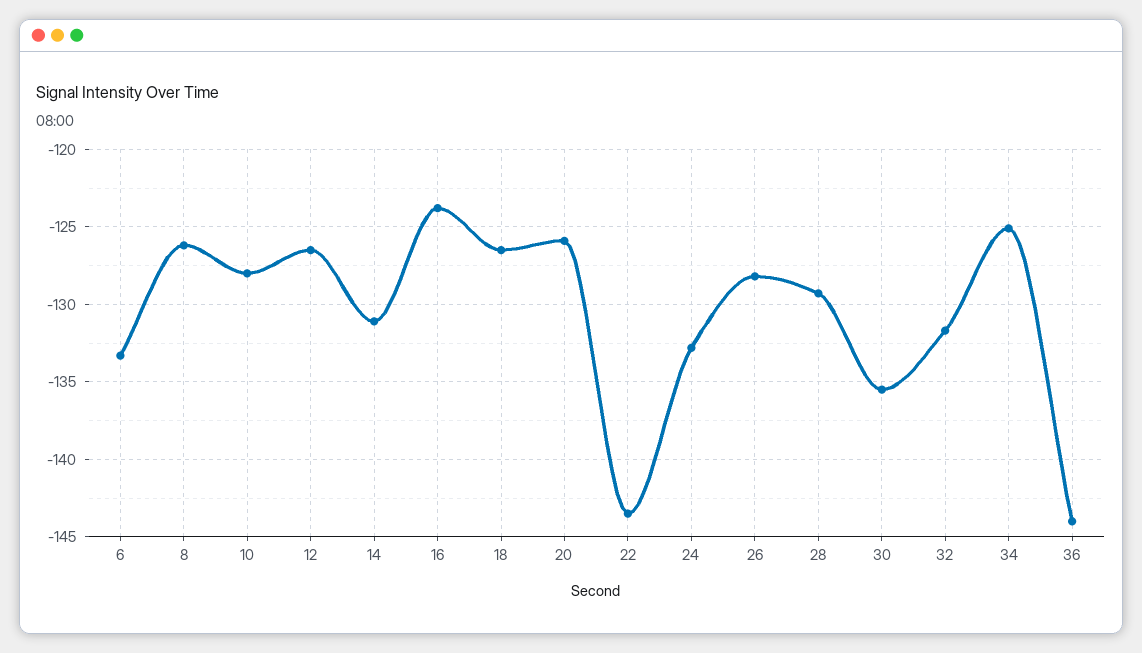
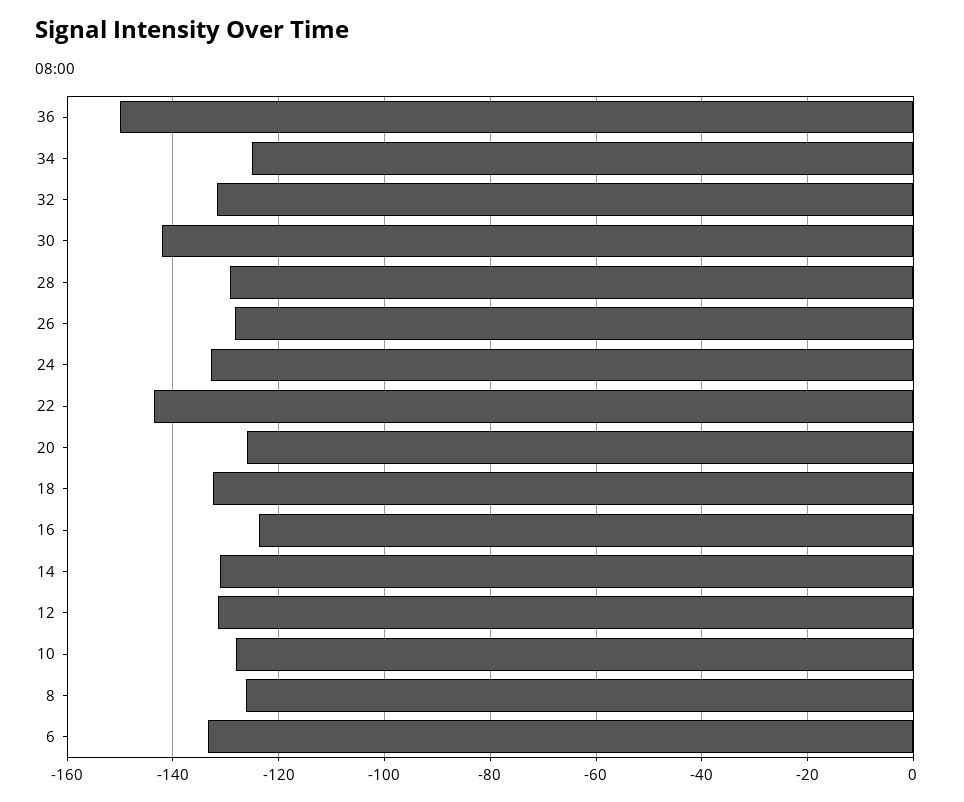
12: -126.5 -> -132
18: -126.5 -> -132
30: -135.5 -> -142
36: -144 -> -150

